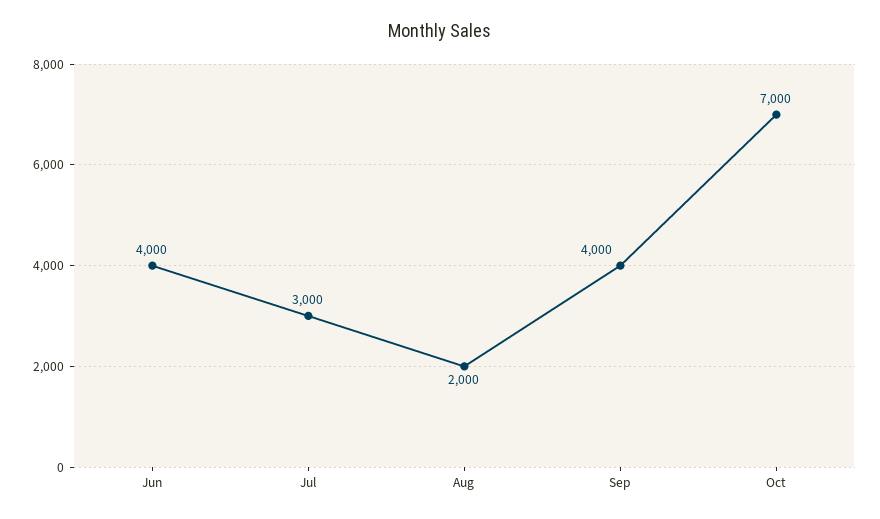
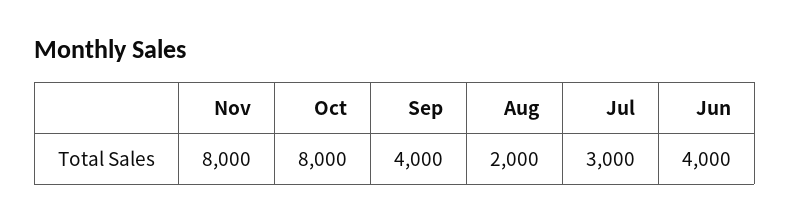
Oct: 7000 -> 8000
Nov: none -> 8000

